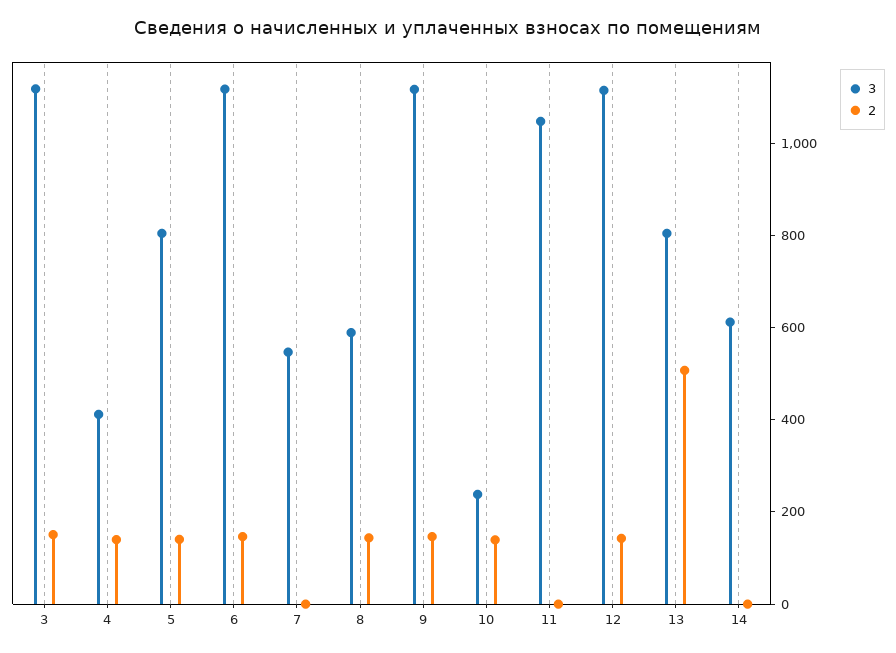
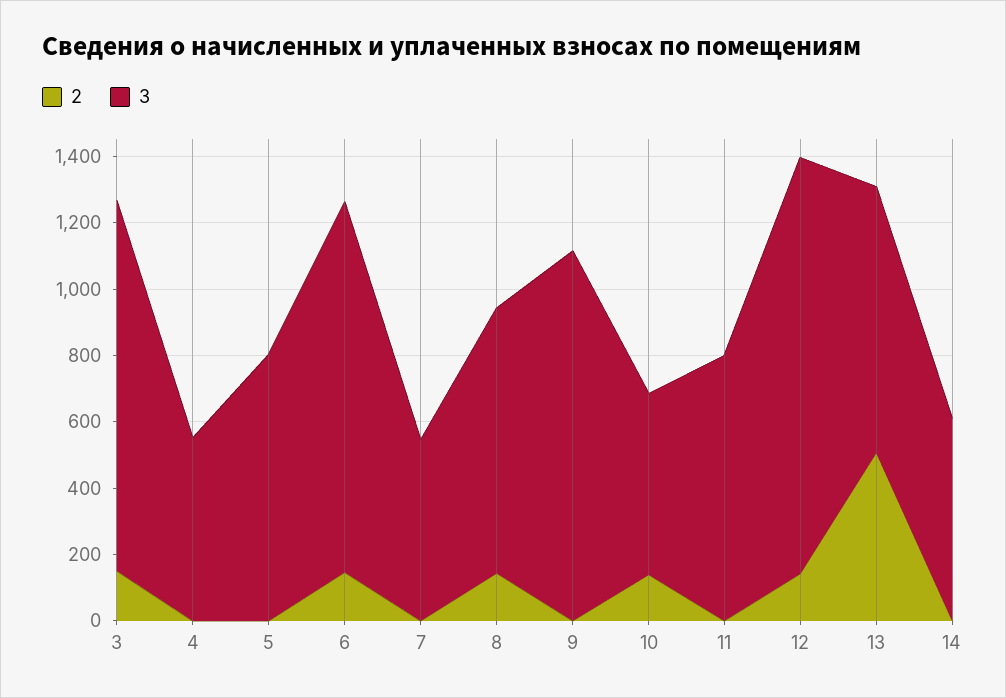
3, 4: 400 -> 550
2, 4: 150 -> 0
2, 5: 150 -> 0
3, 8: 600 -> 800
2, 9: 150 -> 0
3, 10: 250 -> 550
3, 11: 1050 -> 800
3, 12: 1100 -> 1250

